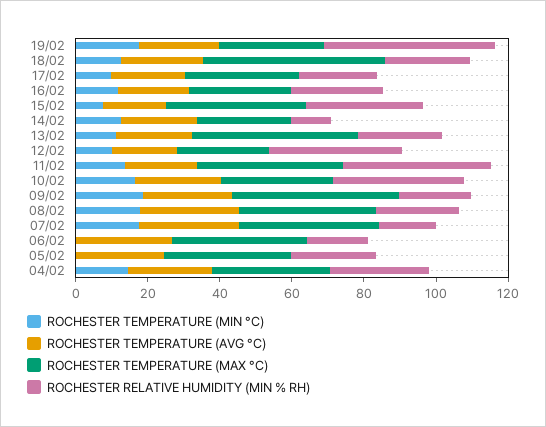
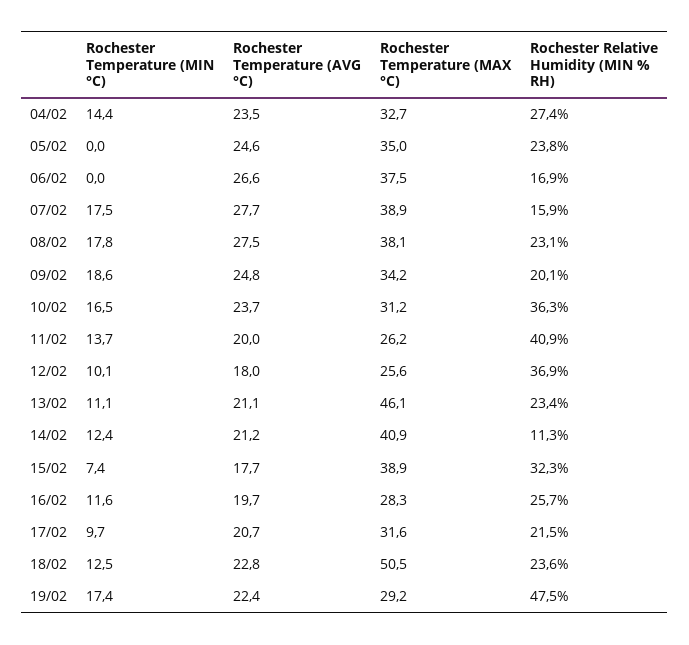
ROCHESTER TEMPERATURE (MAX °C), 14/02: 25 -> 40.9
ROCHESTER TEMPERATURE (MAX °C), 11/02: 40 -> 26.2
ROCHESTER TEMPERATURE (MAX °C), 09/02: 45 -> 34.2

